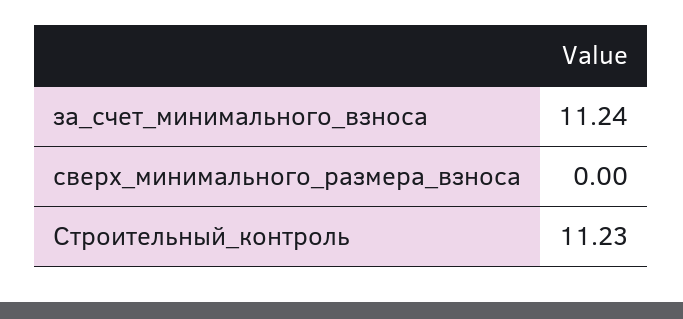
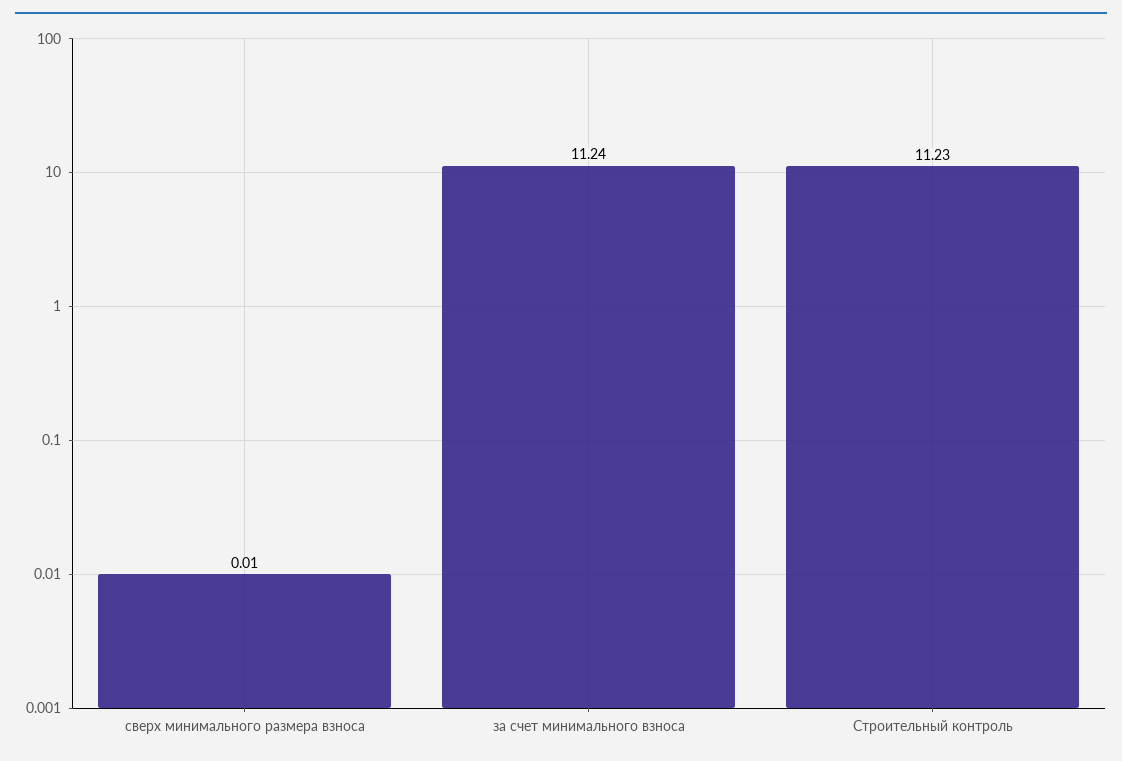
сверх_минимального_размера_взноса: 0 -> 0.01

